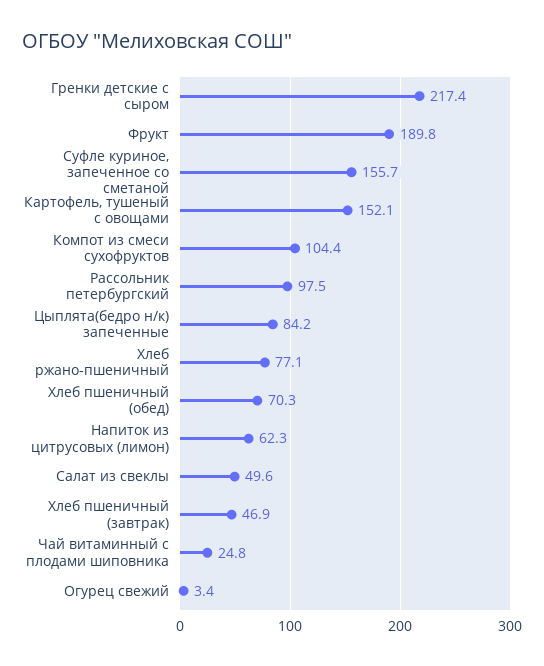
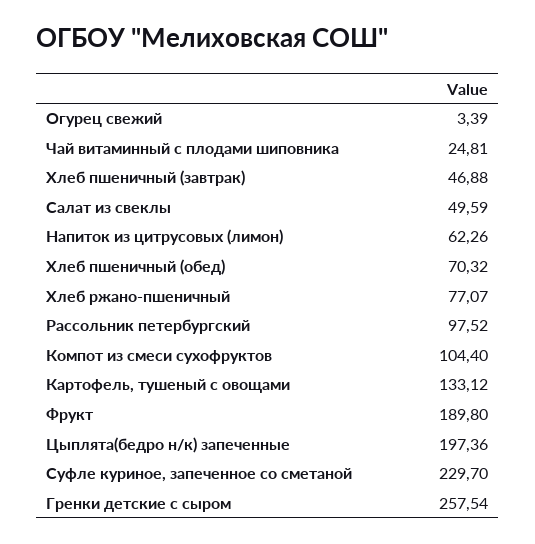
Гренки детские с сыром: 217.4 -> 257.54
Суфле куриное, запеченное со сметаной: 155.7 -> 229.7
Картофель, тушеный с овощами: 152.1 -> 133.12
Цыплята(бедро н/к) запеченные: 84.2 -> 197.36

